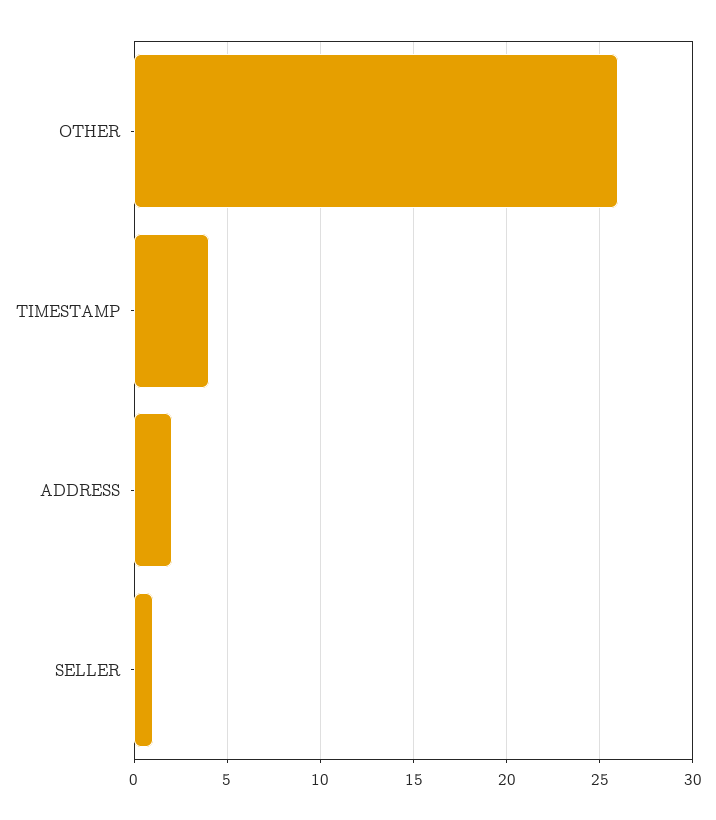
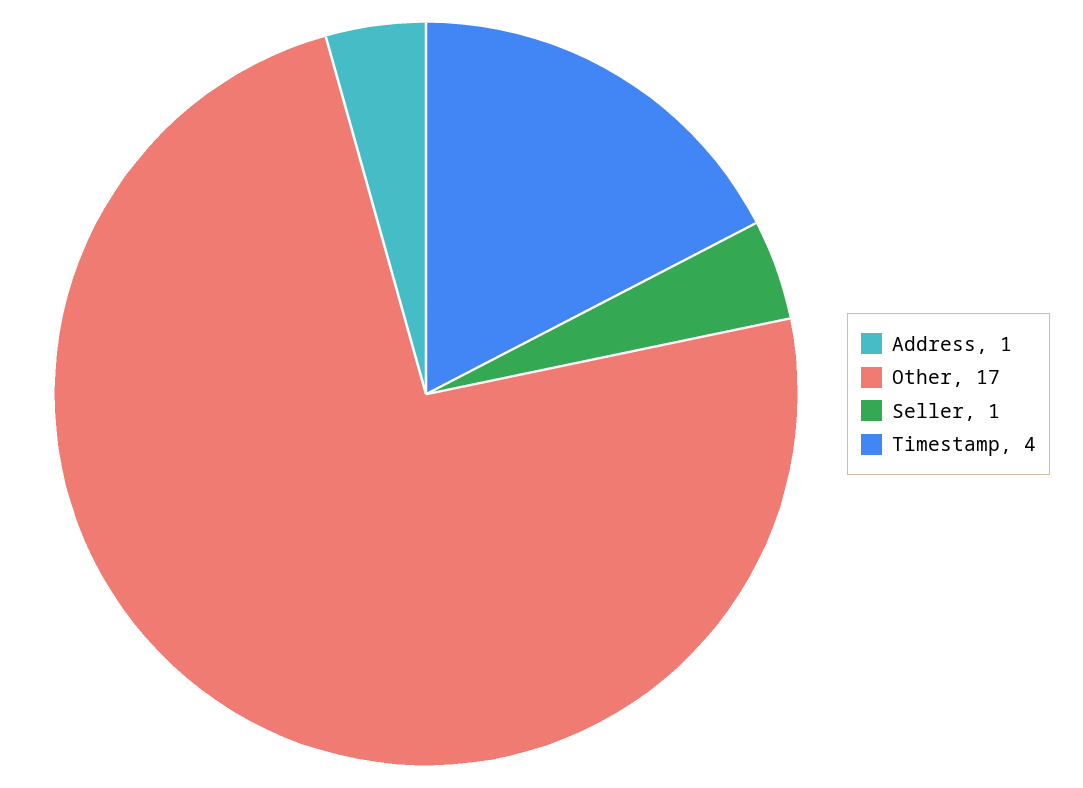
OTHER: 26 -> 17
ADDRESS: 2 -> 1

